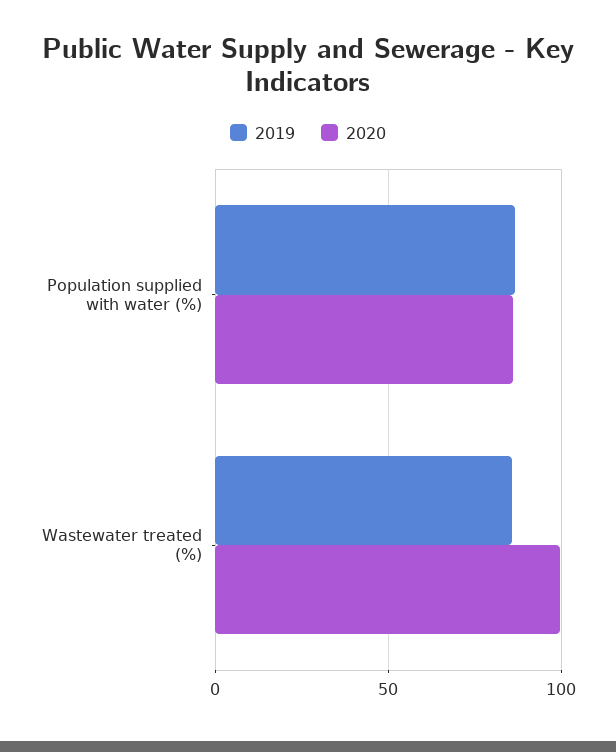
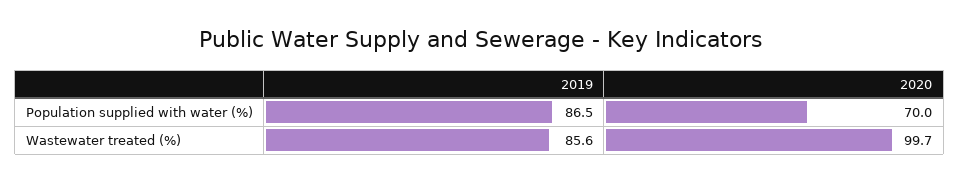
2020, Population supplied with water (%): 85 -> 70

